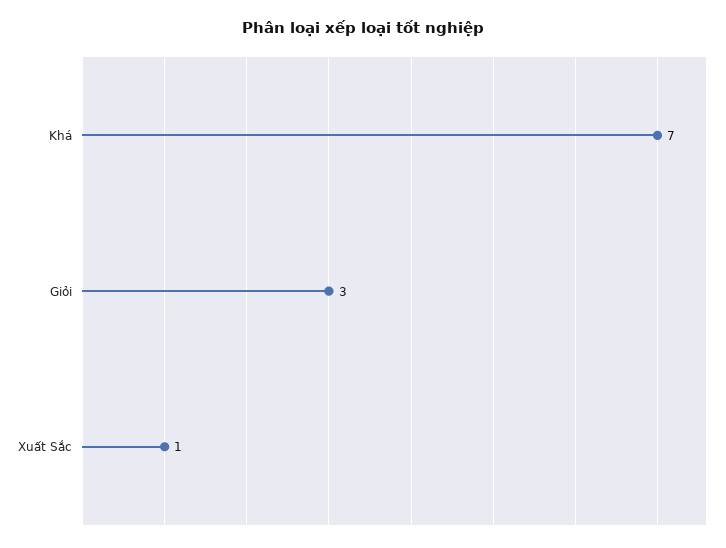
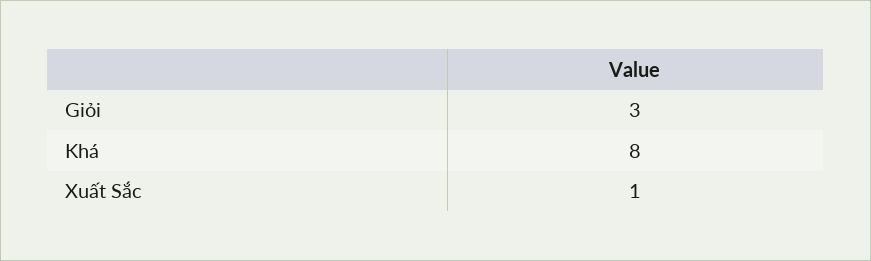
Khá: 7 -> 8

